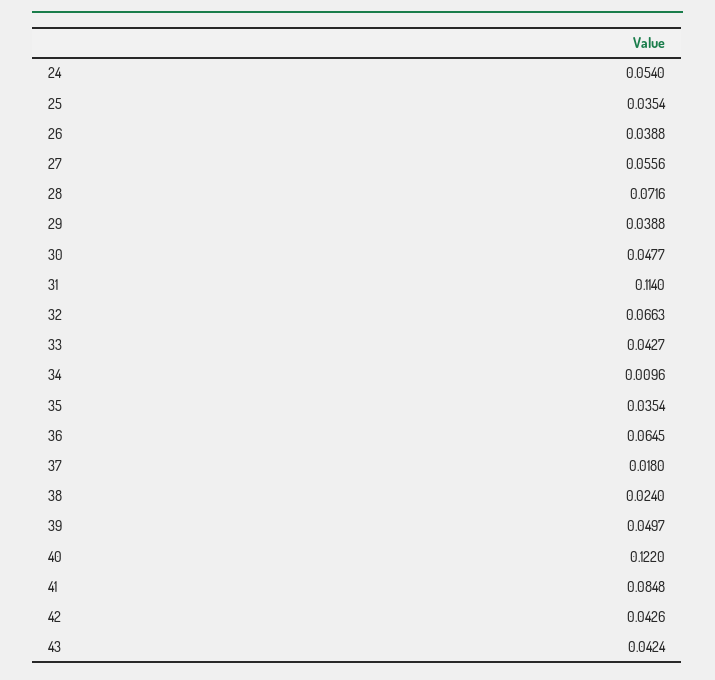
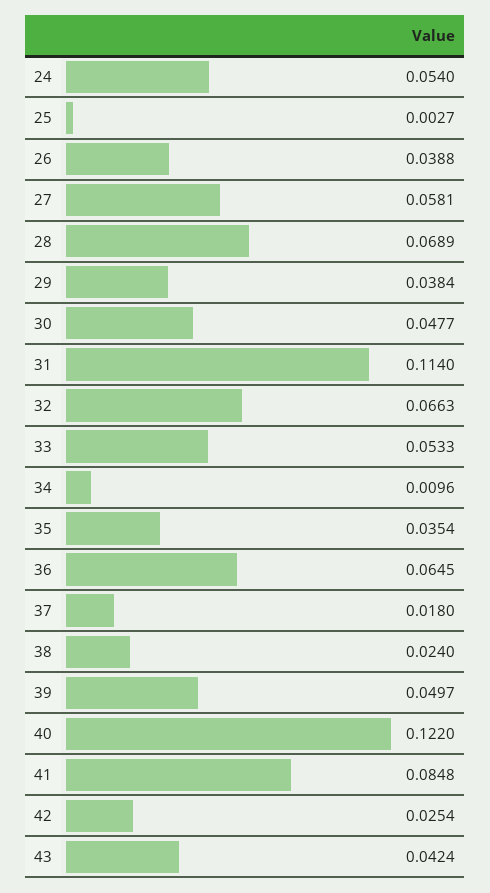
25: 0.0354 -> 0.0027
27: 0.0556 -> 0.0581
28: 0.0716 -> 0.0689
29: 0.0388 -> 0.0384
33: 0.0427 -> 0.0533
42: 0.0426 -> 0.0254

